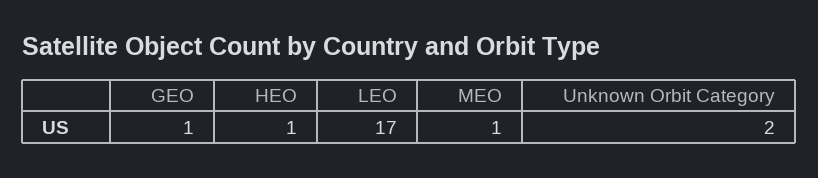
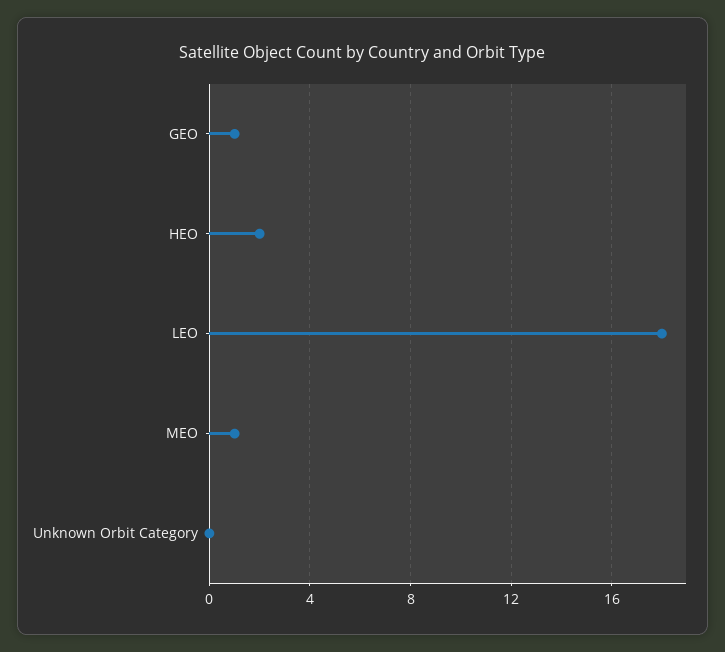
HEO: 1 -> 2
LEO: 17 -> 18
Unknown Orbit Category: 2 -> 0

